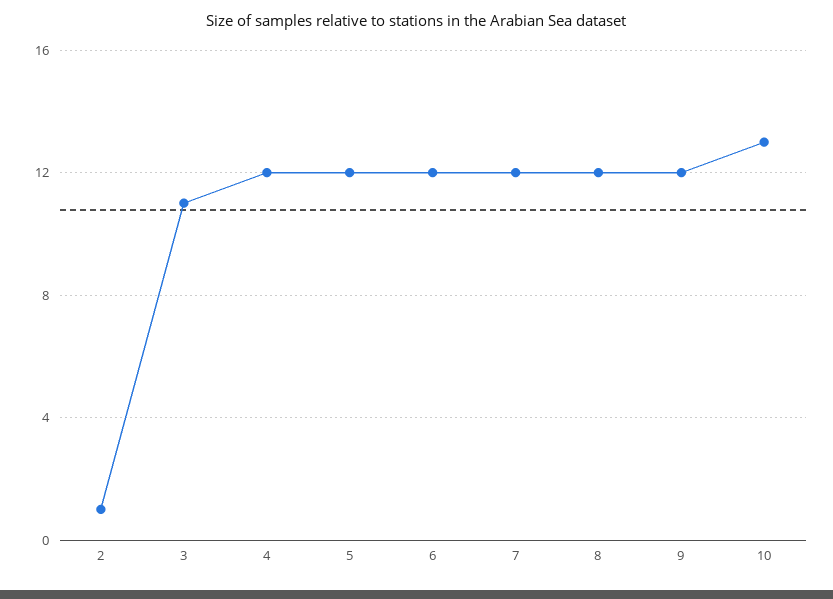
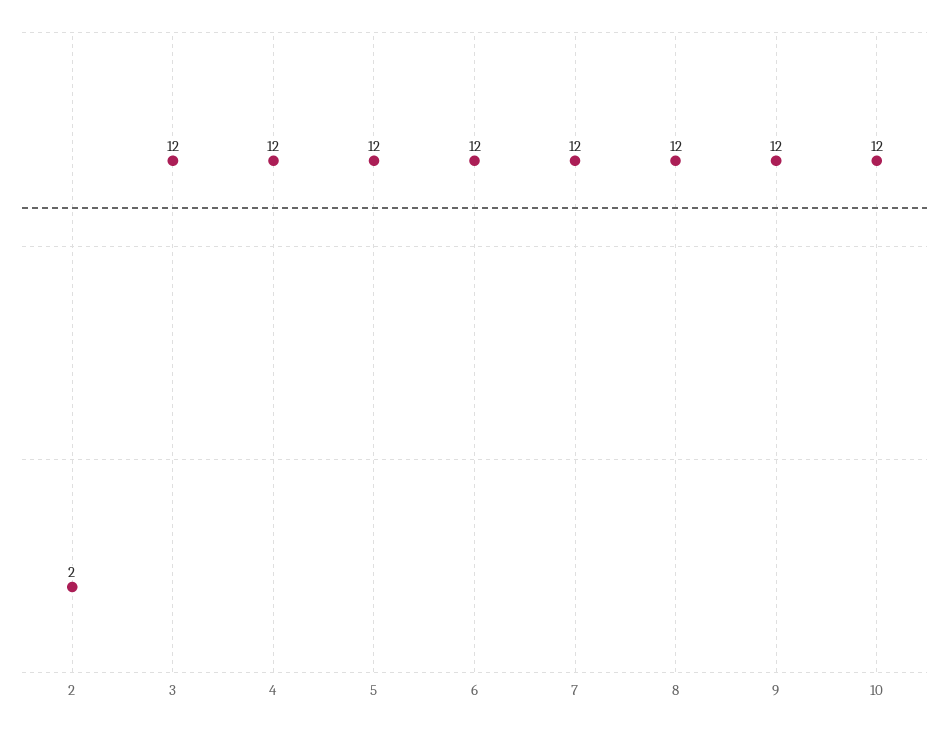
2: 1 -> 2
3: 11 -> 12
10: 13 -> 12

